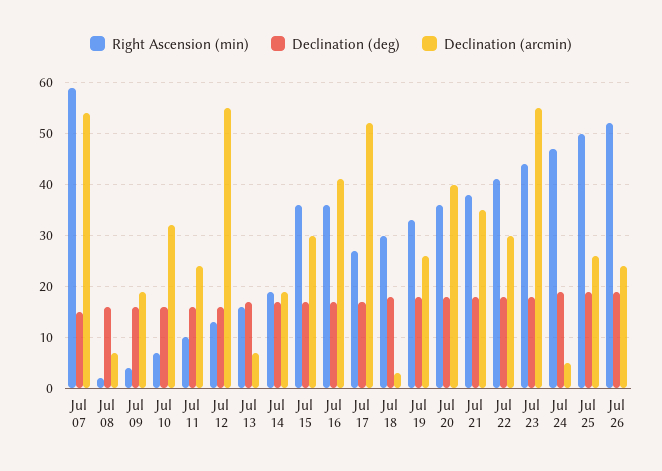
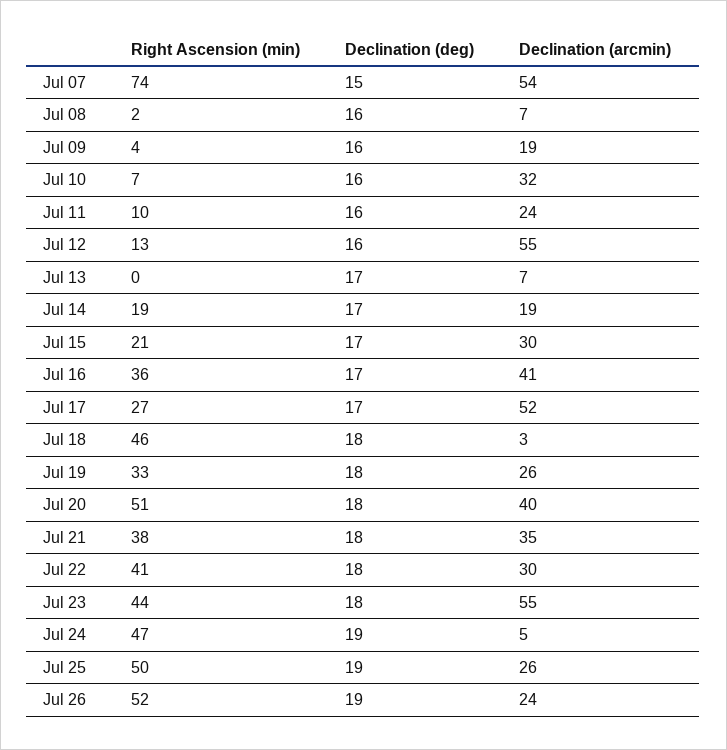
Right Ascension (min), Jul 07: 60 -> 74
Right Ascension (min), Jul 13: 15 -> 0
Right Ascension (min), Jul 15: 35 -> 21
Right Ascension (min), Jul 18: 30 -> 46
Right Ascension (min), Jul 20: 35 -> 51

